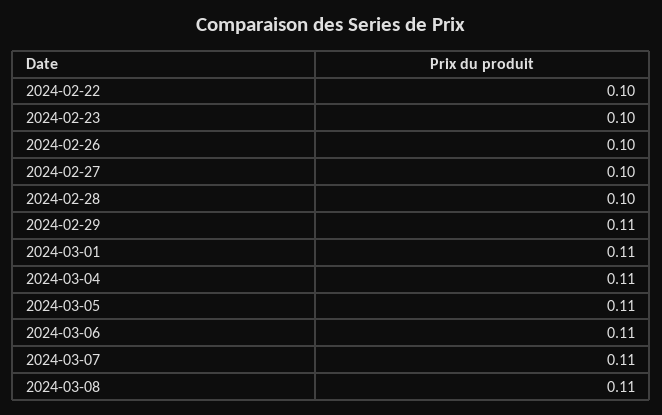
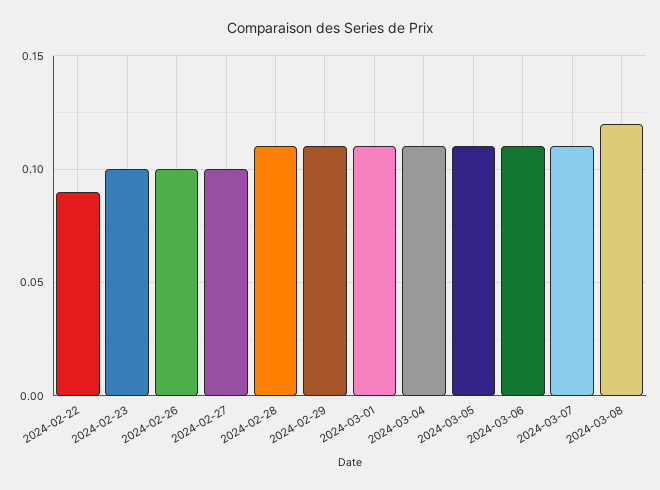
2024-02-22: 0.1 -> 0.09
2024-02-28: 0.1 -> 0.11
2024-03-08: 0.11 -> 0.12

